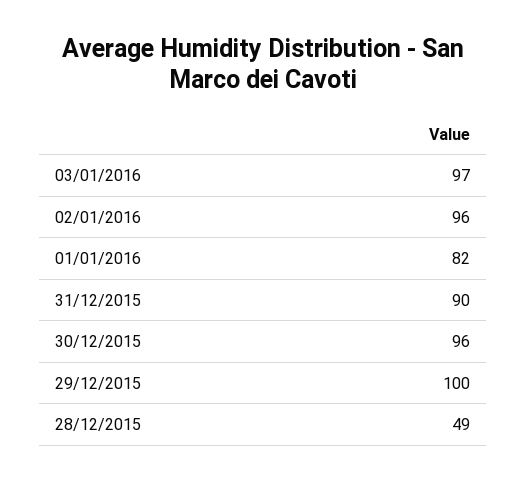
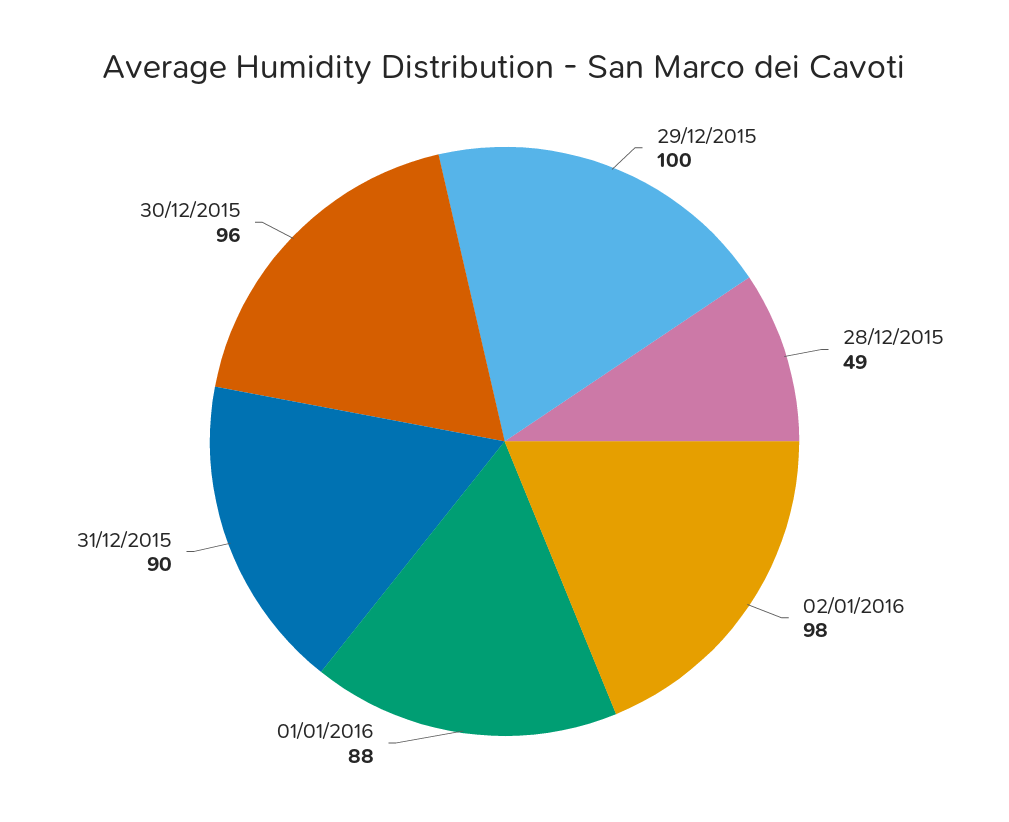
03/01/2016: 97 -> none
02/01/2016: 96 -> 98
01/01/2016: 82 -> 88

